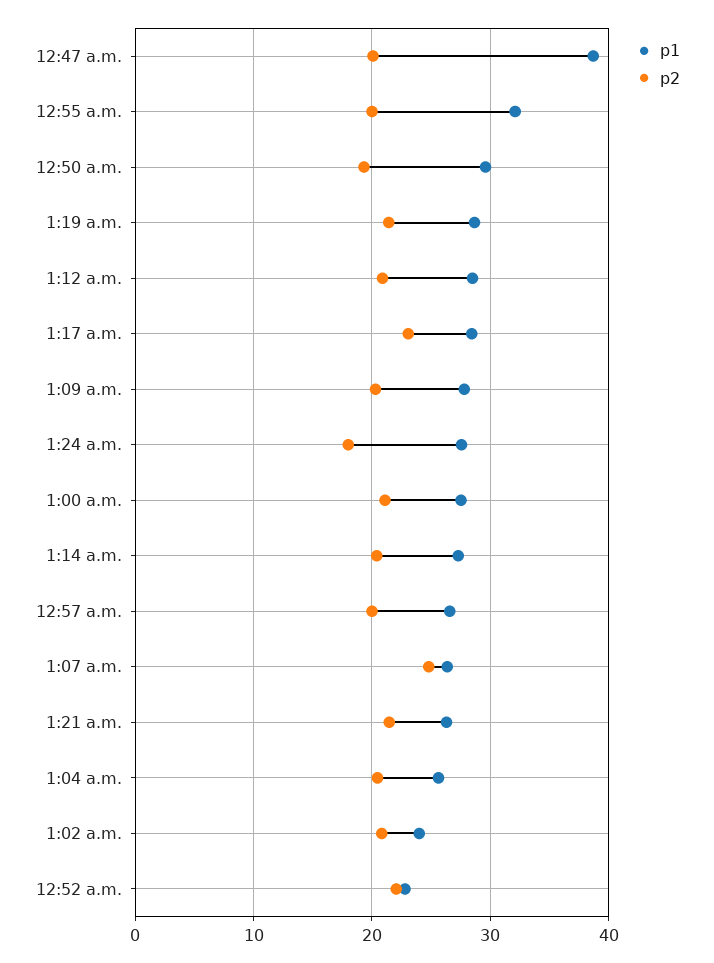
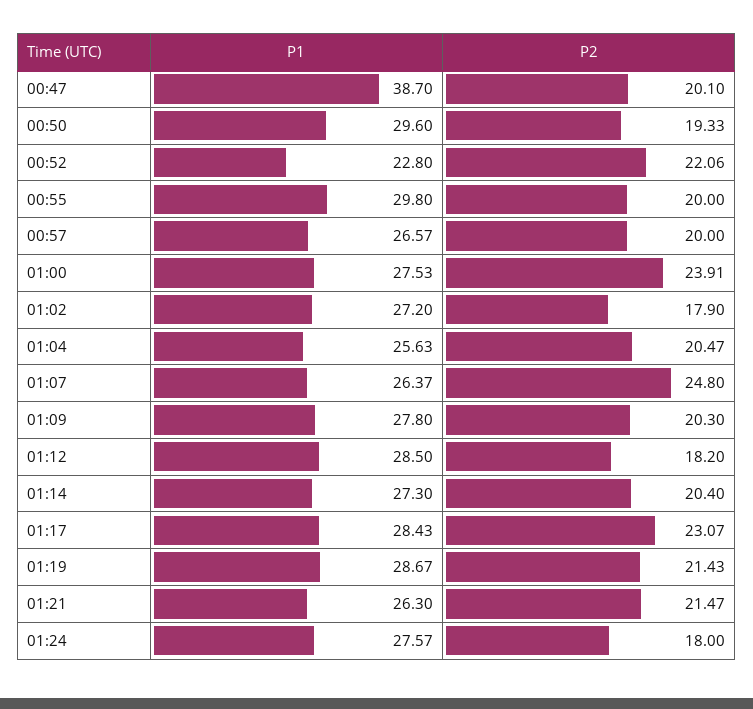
p1, 12:55 a.m.: 32 -> 29.8
p2, 1:12 a.m.: 21 -> 18.2
p2, 1:00 a.m.: 21 -> 23.91
p1, 1:02 a.m.: 24 -> 27.2
p2, 1:02 a.m.: 21 -> 17.9

